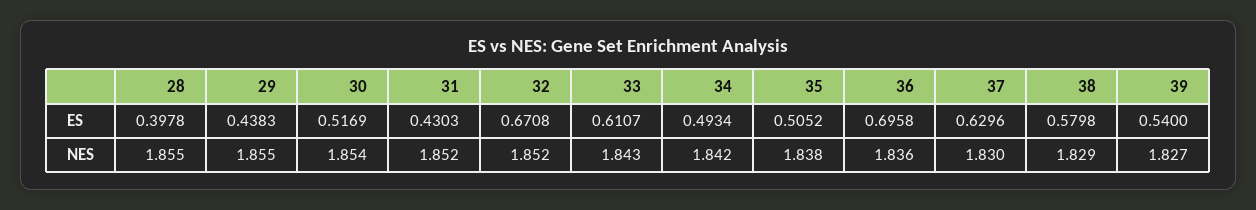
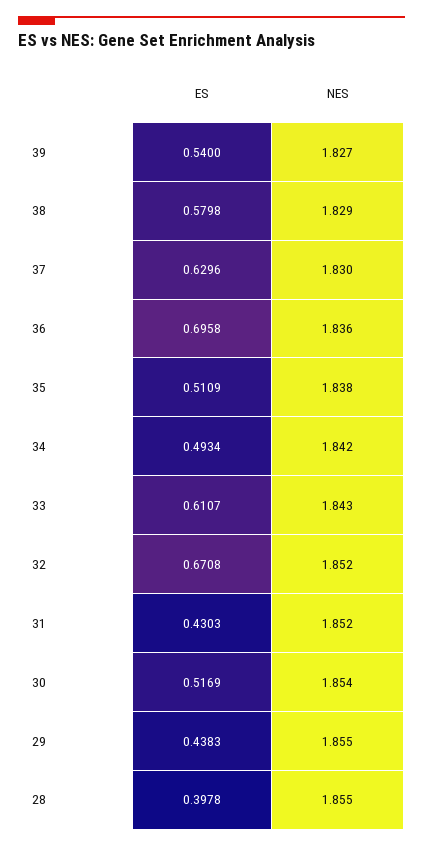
35, ES: 0.5052 -> 0.5109

